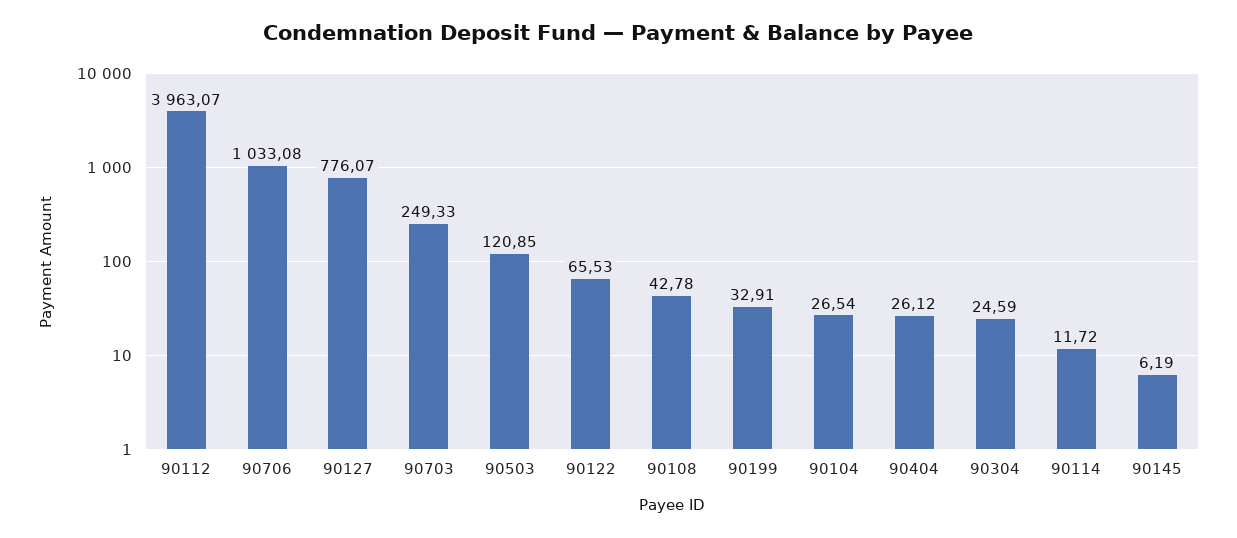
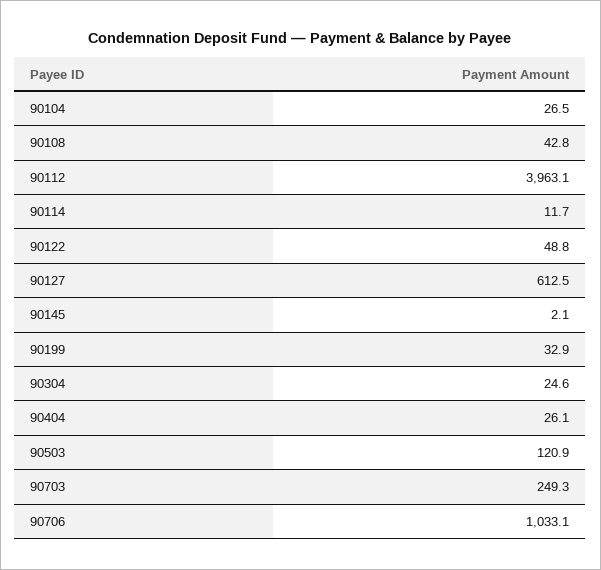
90127: 776.07 -> 612.5
90122: 65.53 -> 48.8
90145: 6.19 -> 2.1

